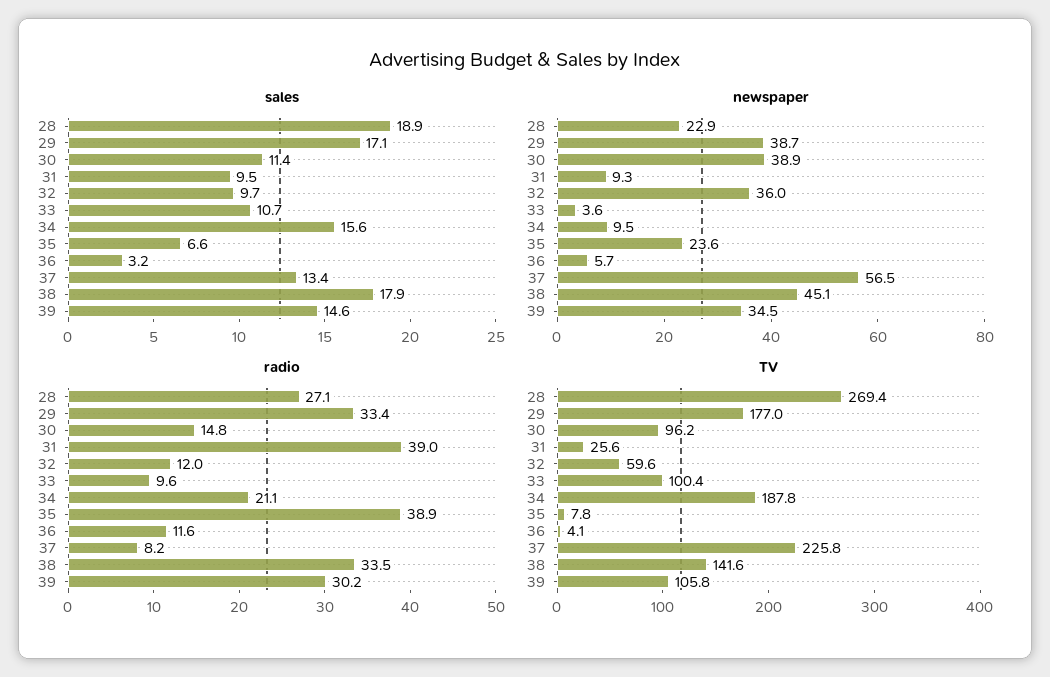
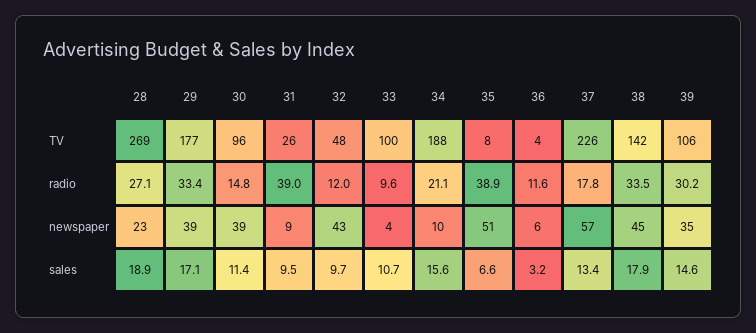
newspaper, 32: 36 -> 43
newspaper, 35: 23.6 -> 51
radio, 37: 8.2 -> 17.8
TV, 32: 59.6 -> 48

